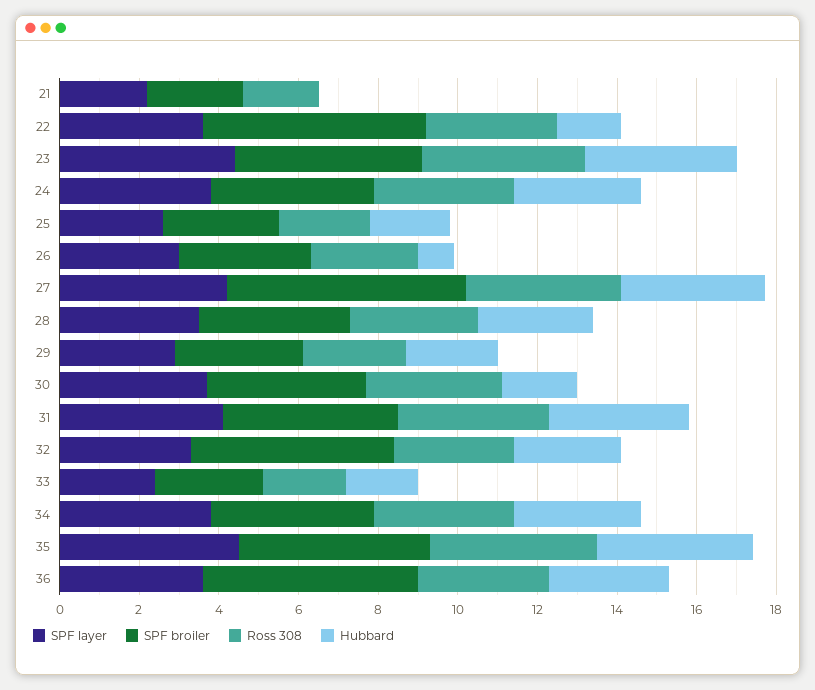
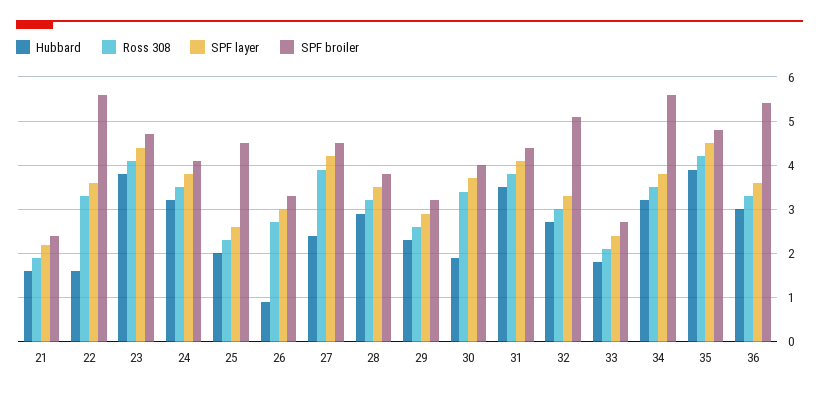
Hubbard, 21: 0 -> 1.5
SPF broiler, 25: 3 -> 4.5
SPF broiler, 27: 6 -> 4.5
Hubbard, 27: 3.5 -> 2.5
SPF broiler, 34: 4 -> 5.5

